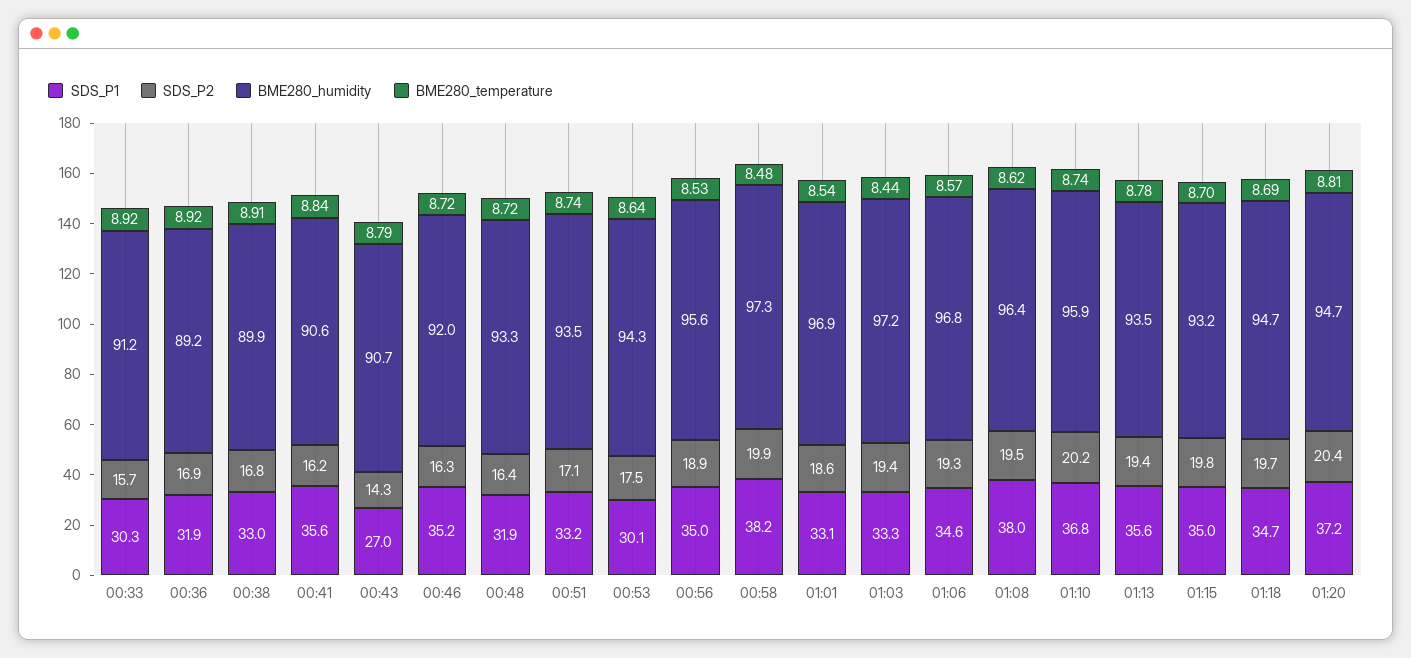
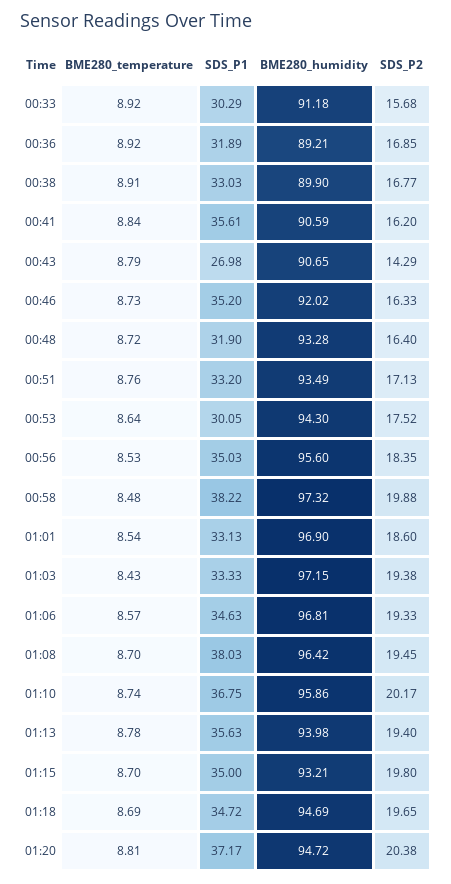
BME280_temperature, 00:46: 8.72 -> 8.73
BME280_temperature, 00:51: 8.74 -> 8.76
SDS_P2, 00:56: 18.9 -> 18.35
BME280_temperature, 01:03: 8.44 -> 8.43
BME280_temperature, 01:08: 8.62 -> 8.7
BME280_humidity, 01:13: 93.5 -> 93.98

